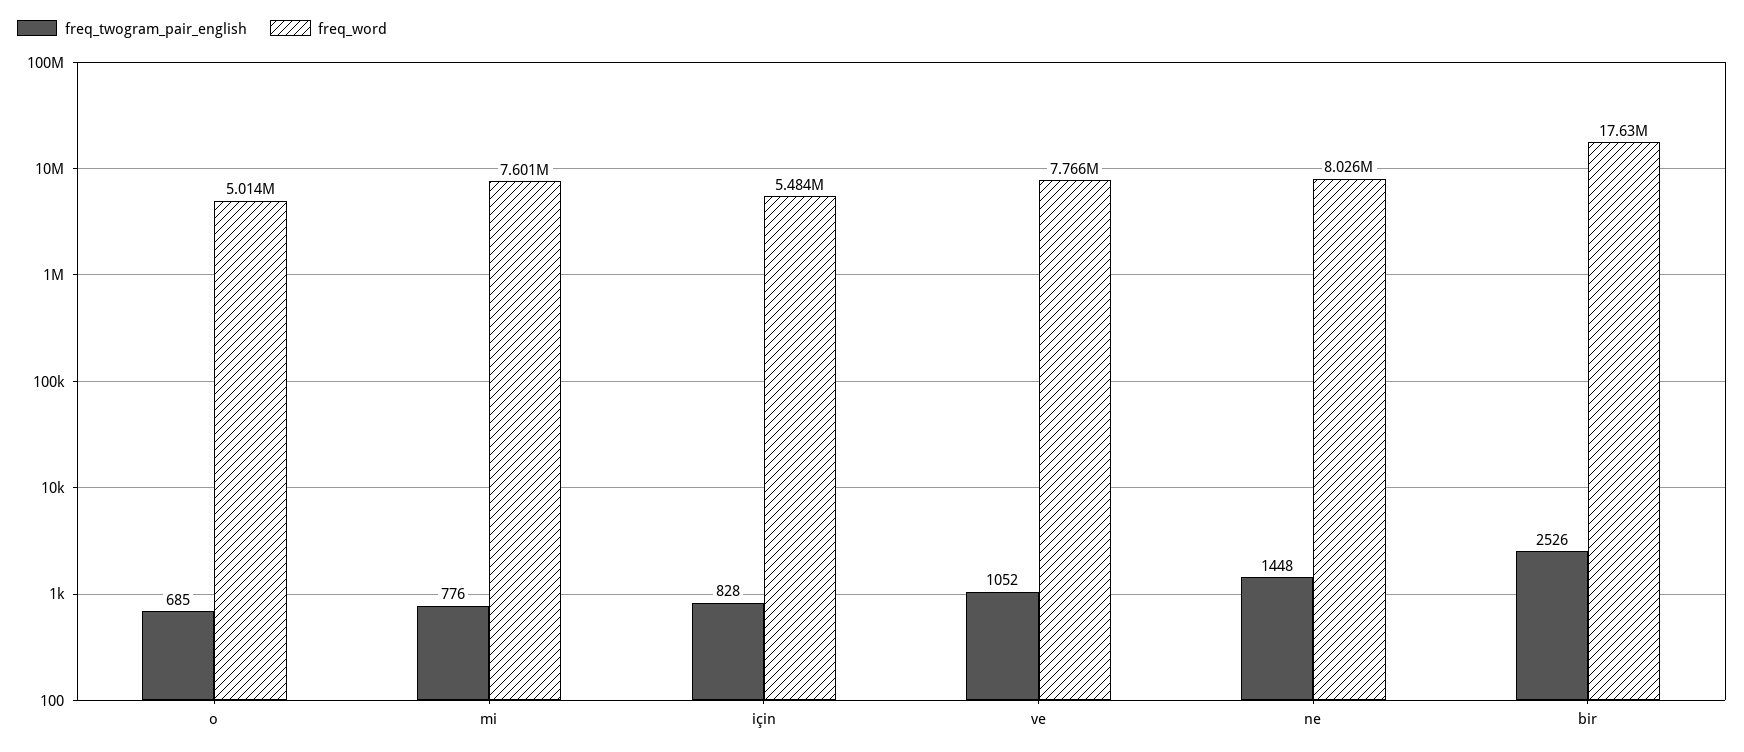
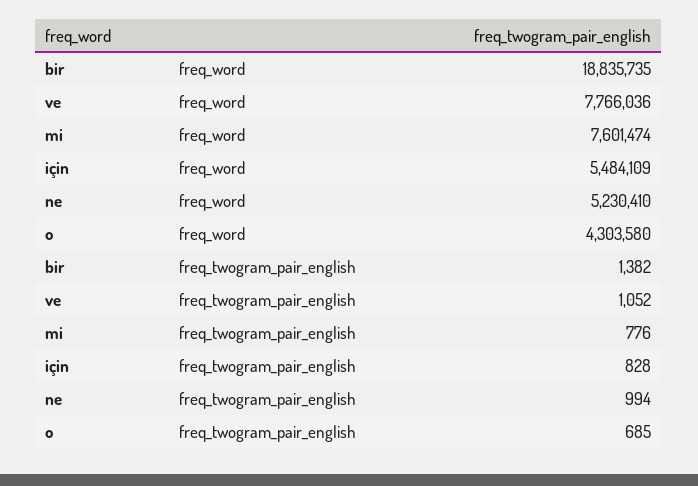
freq_word, o: 5014000 -> 4303580
freq_twogram_pair_english, ne: 1448 -> 994
freq_word, ne: 8026000 -> 5230410
freq_twogram_pair_english, bir: 2526 -> 1382
freq_word, bir: 17630000 -> 18835735

